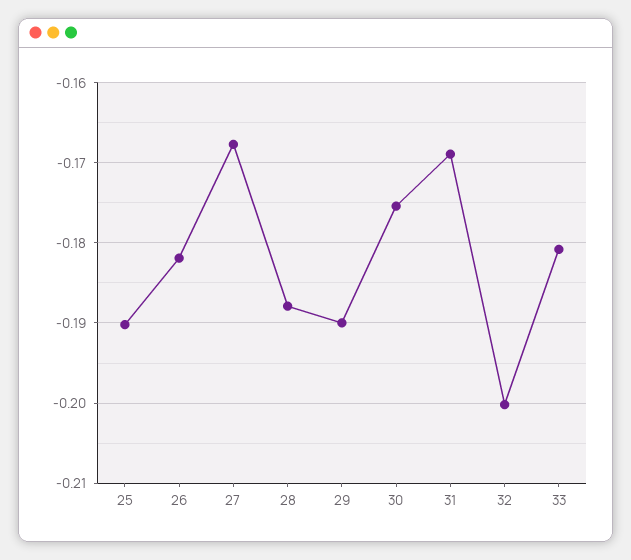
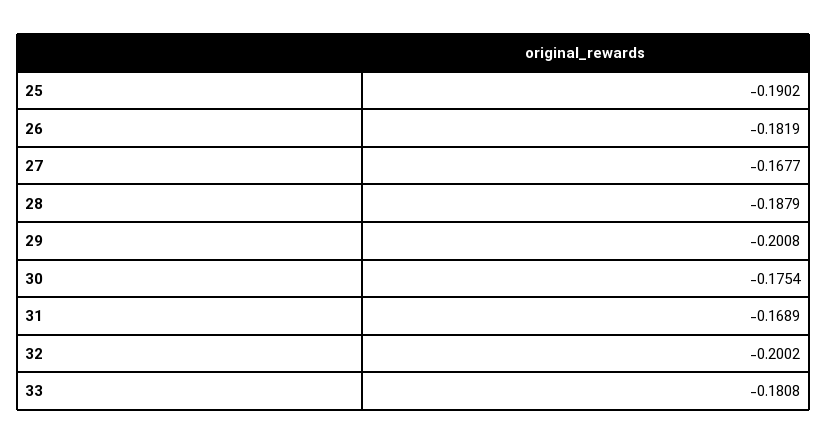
29: -0.19 -> -0.2008

